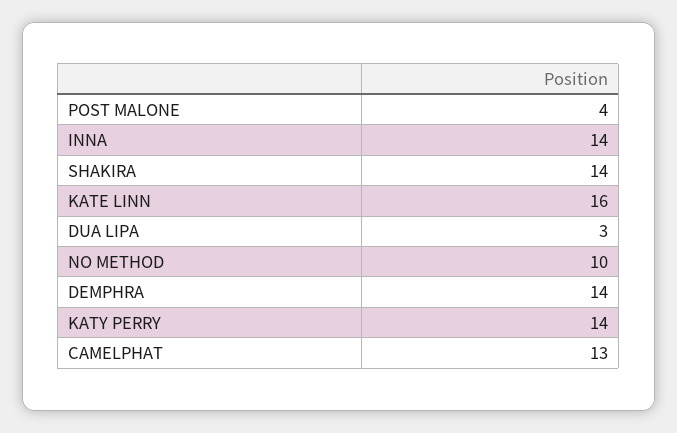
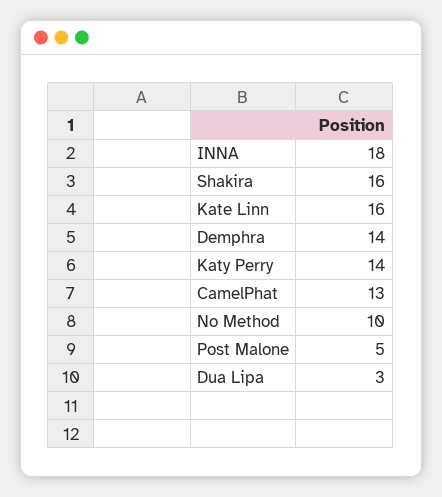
POST MALONE: 4 -> 5
INNA: 14 -> 18
SHAKIRA: 14 -> 16

